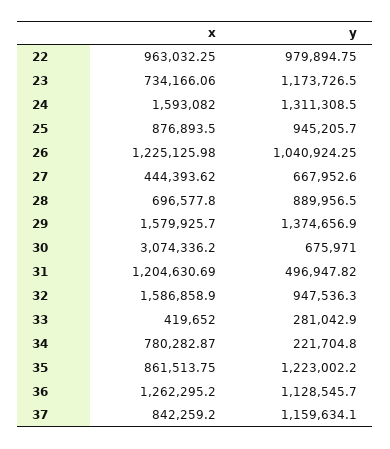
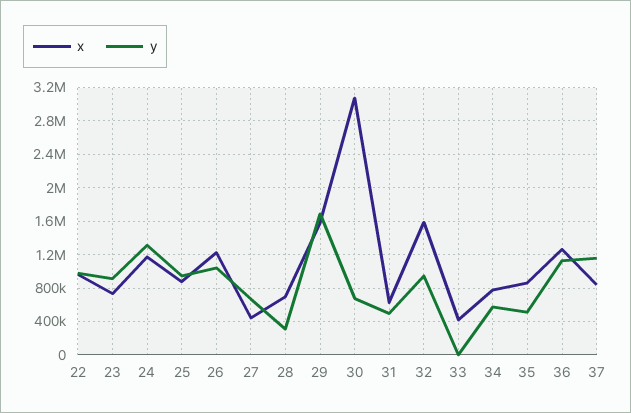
y, 23: 1173726.5 -> 900000
x, 24: 1593082 -> 1200000
y, 28: 889956.5 -> 300000
y, 29: 1374656.9 -> 1700000
x, 31: 1204630.69 -> 600000
y, 33: 281042.9 -> 0
y, 34: 221704.8 -> 600000
y, 35: 1223002.2 -> 500000

